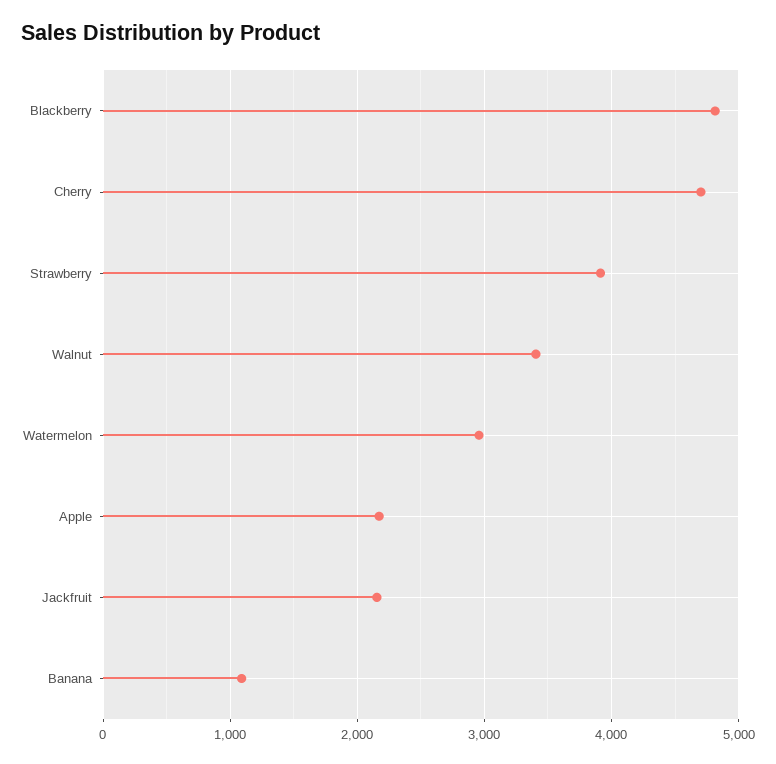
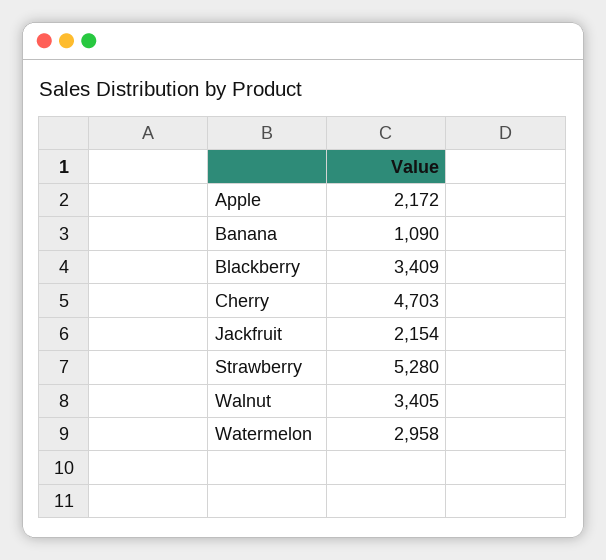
Blackberry: 4800 -> 3409
Strawberry: 3900 -> 5280

